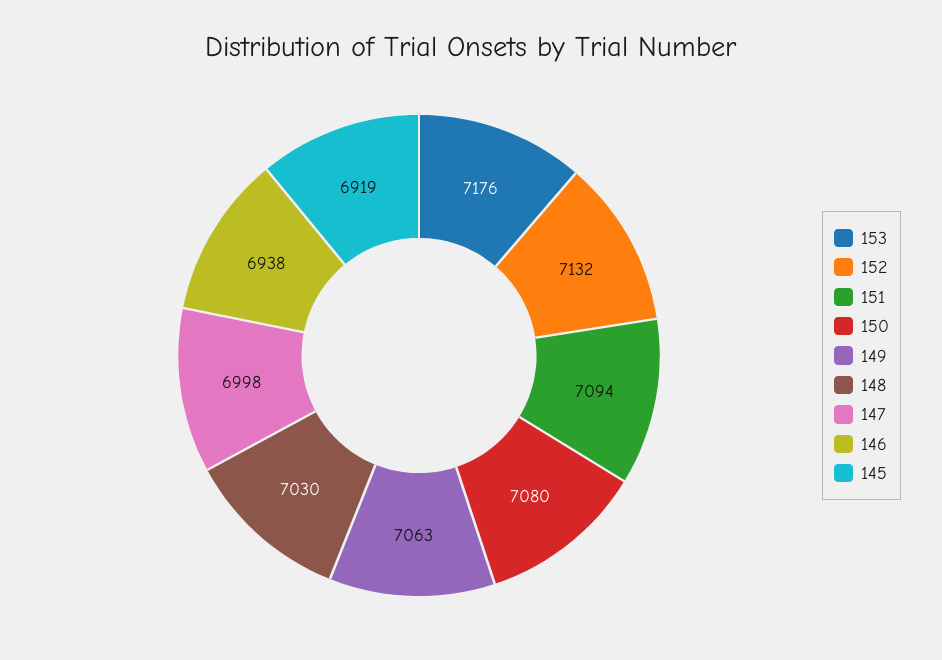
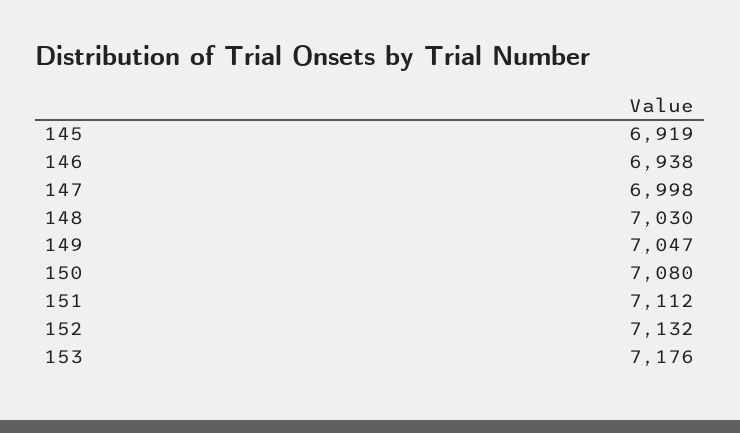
151: 7094 -> 7112
149: 7063 -> 7047

